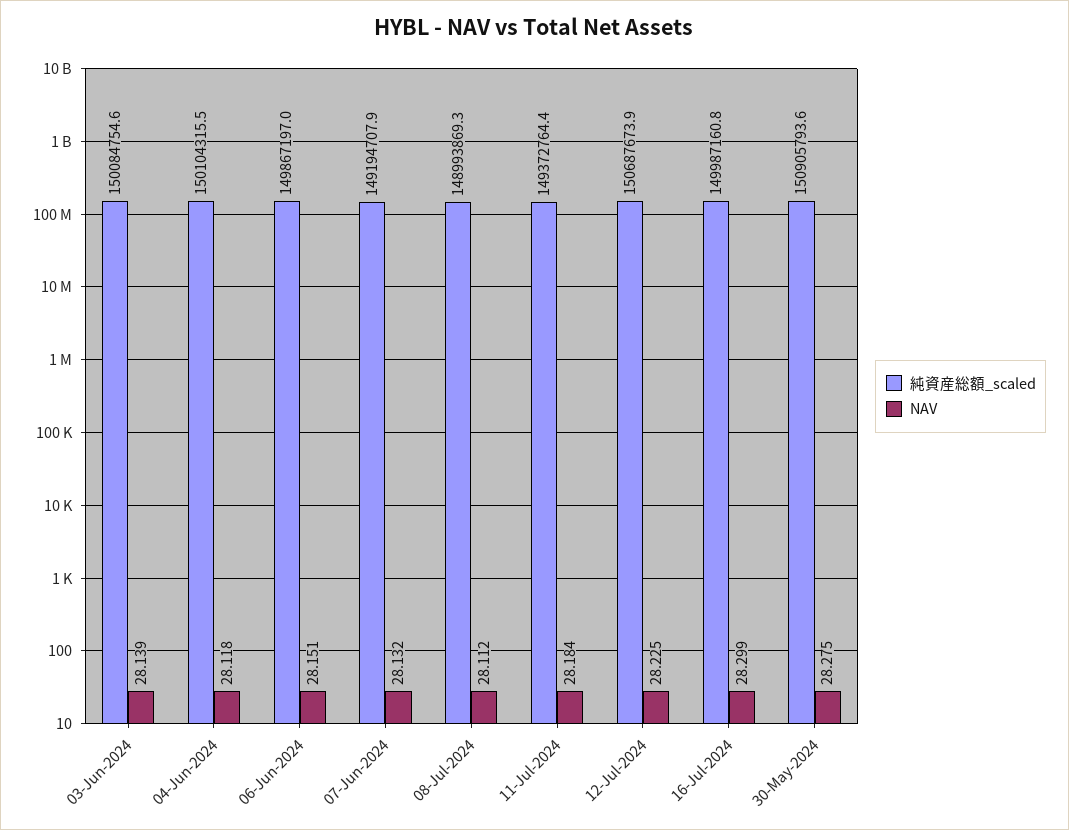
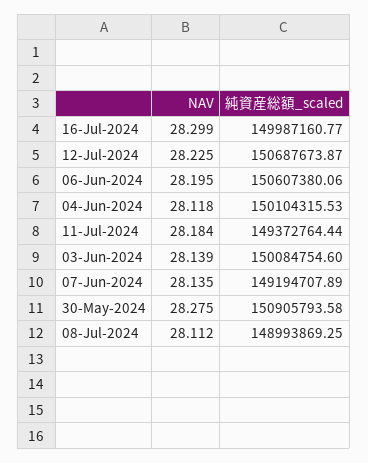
純資産総額_scaled, 06-Jun-2024: 149867197 -> 150607380.06
NAV, 06-Jun-2024: 28.151 -> 28.195
NAV, 07-Jun-2024: 28.132 -> 28.135

